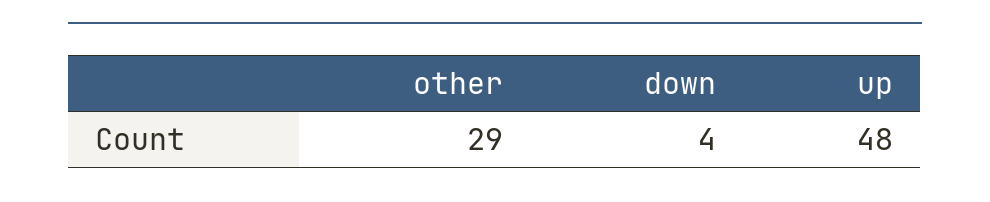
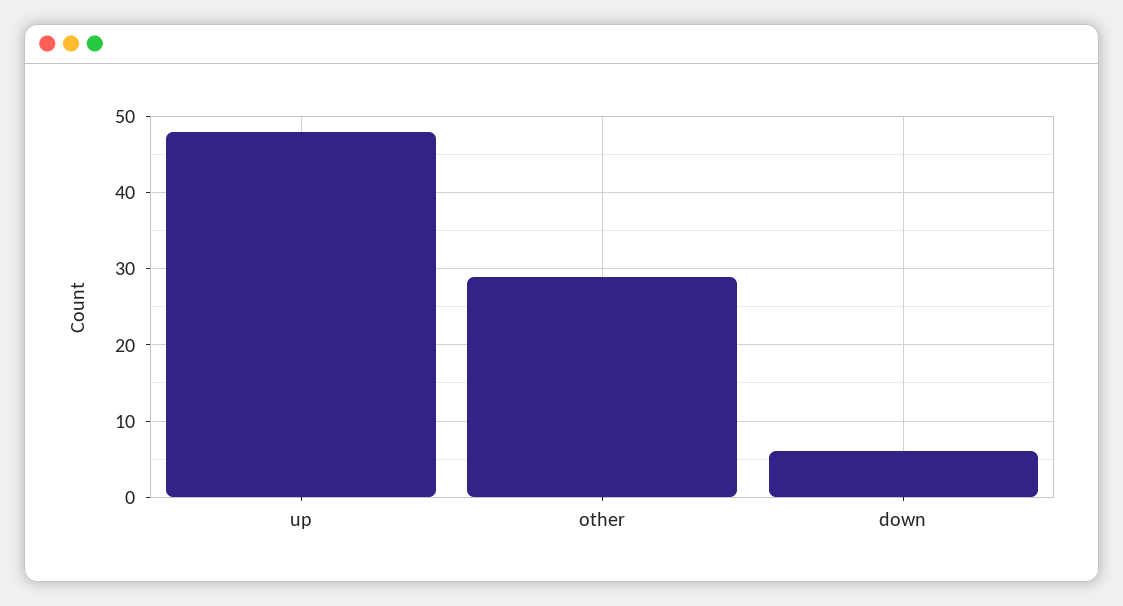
down: 4 -> 6

